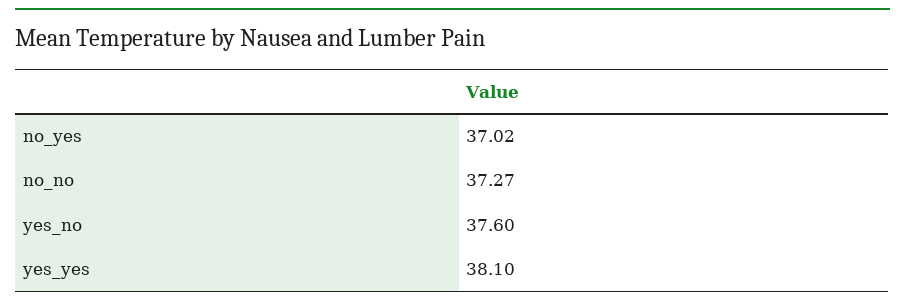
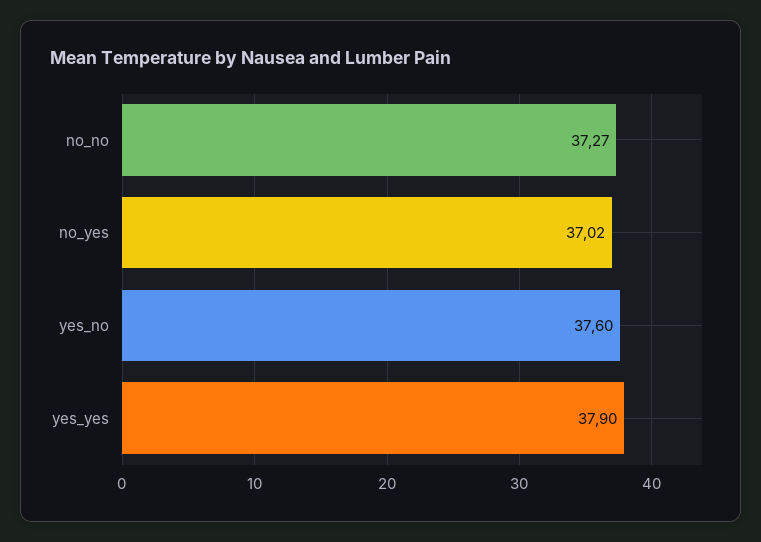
yes_yes: 38.1 -> 37.9

